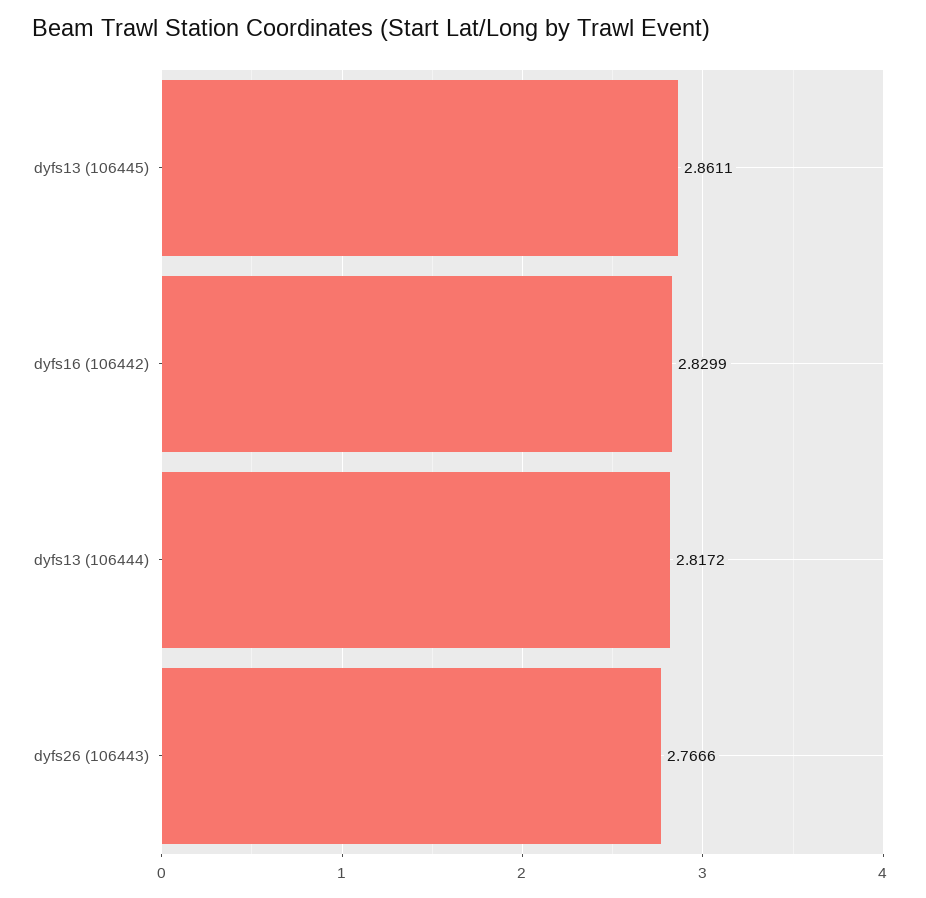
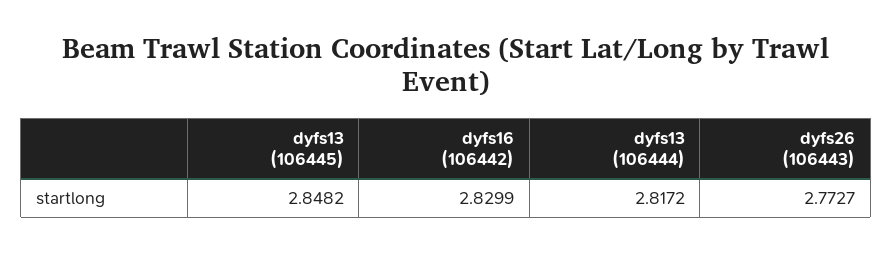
dyfs13 (106445): 2.8611 -> 2.8482
dyfs26 (106443): 2.7666 -> 2.7727

